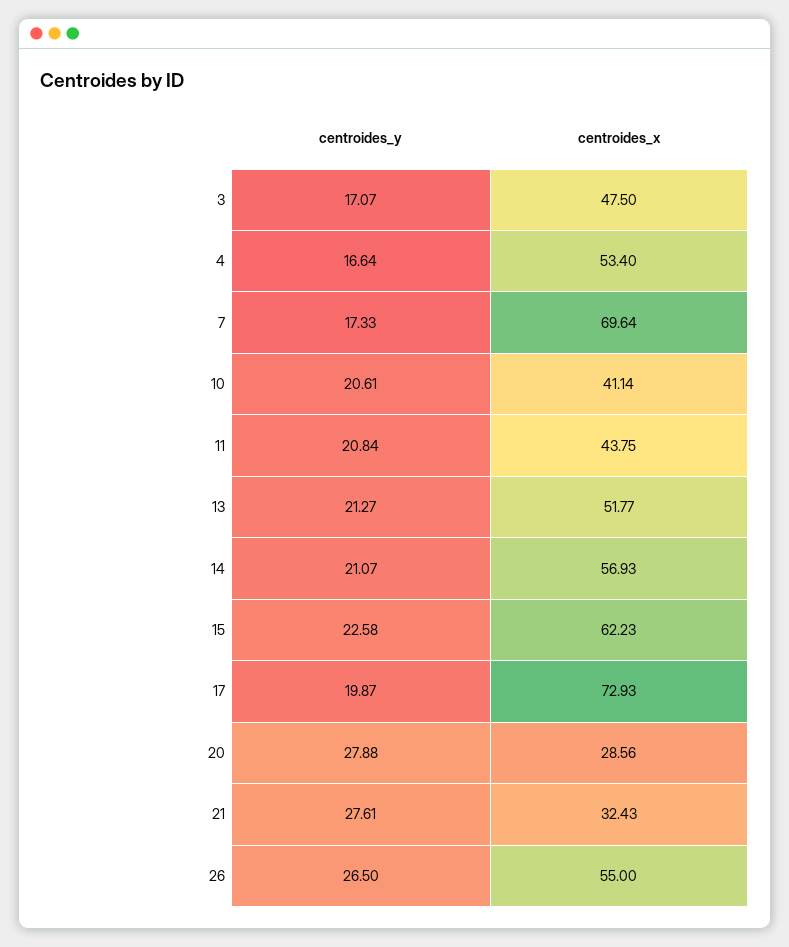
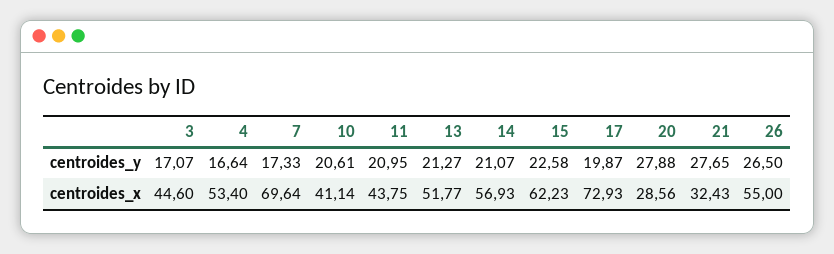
centroides_x, 3: 47.5 -> 44.6
centroides_y, 11: 20.84 -> 20.95
centroides_y, 21: 27.61 -> 27.65

